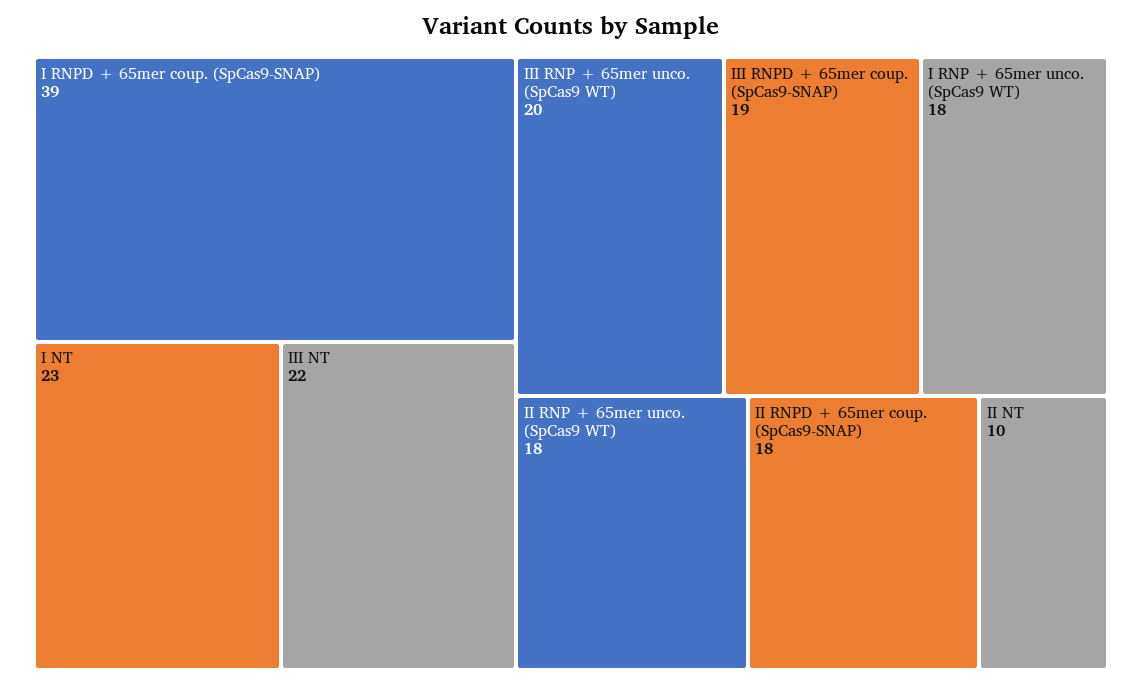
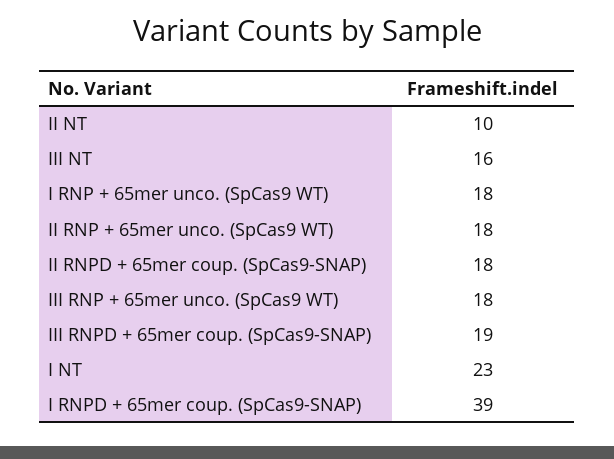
III NT: 22 -> 16
III RNP + 65mer unco. (SpCas9 WT): 20 -> 18

